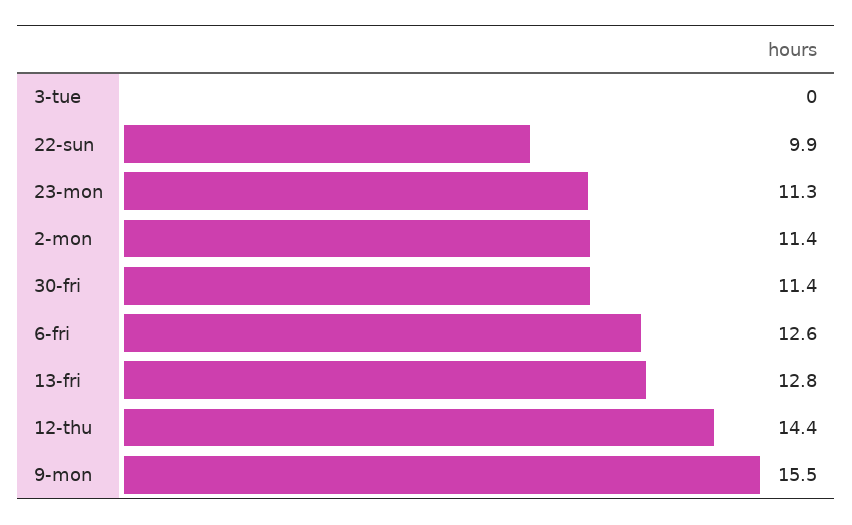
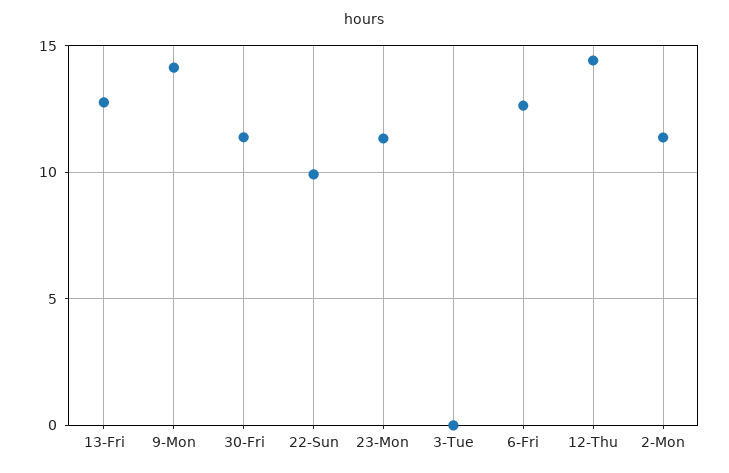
9-mon: 15.5 -> 14

